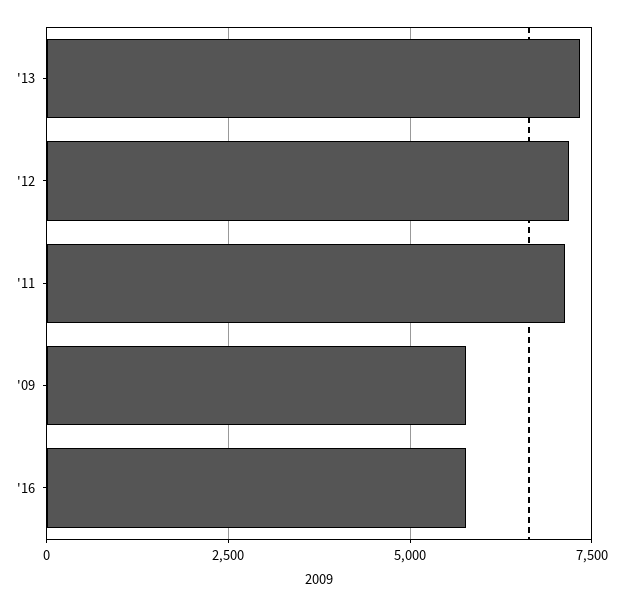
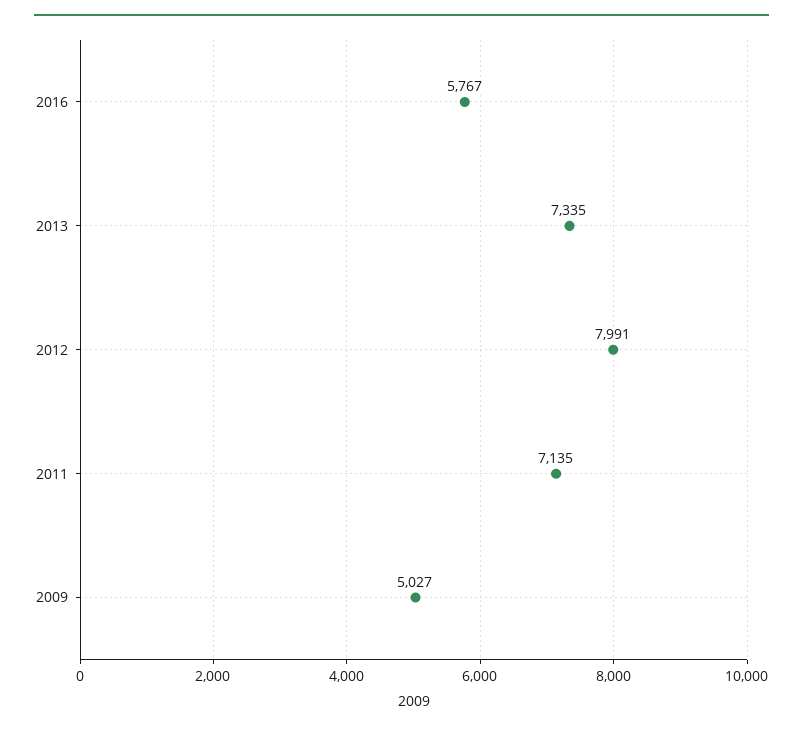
'12: 7250 -> 7991
'09: 5750 -> 5027

